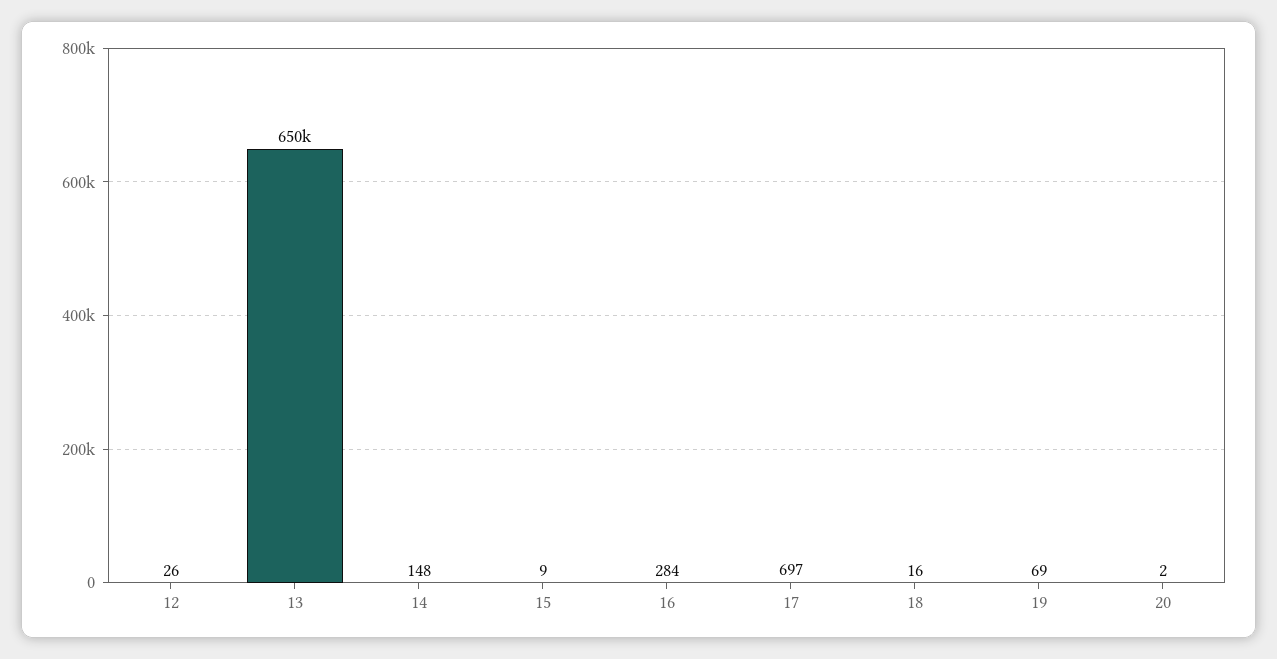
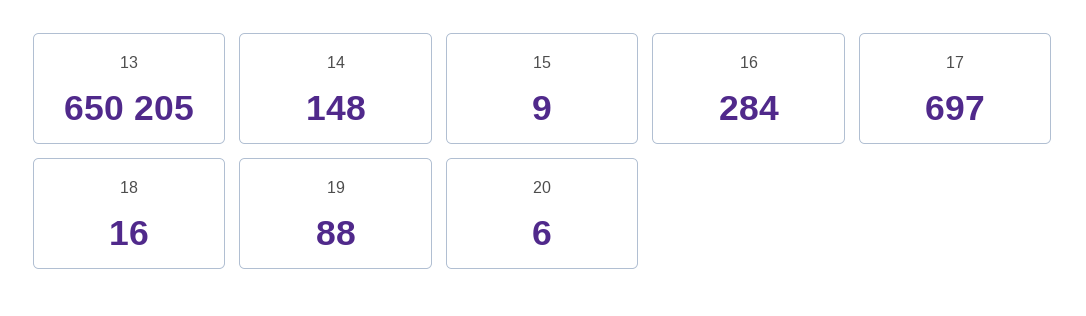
12: 26 -> none
19: 69 -> 88
20: 2 -> 6

